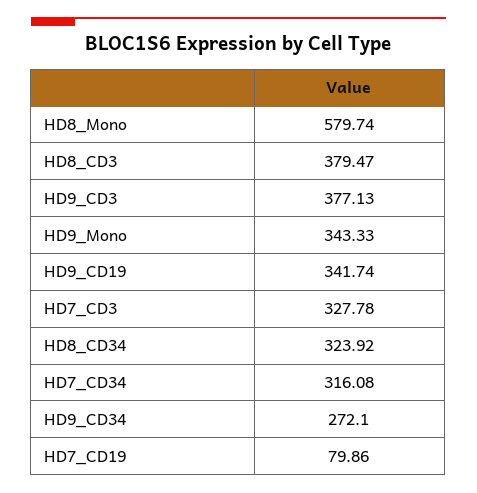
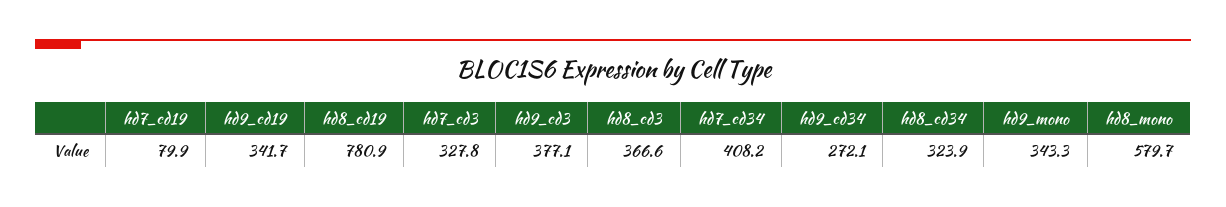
HD8_CD3: 379.47 -> 366.6
HD7_CD34: 316.08 -> 408.2
hd8_cd19: none -> 780.9

